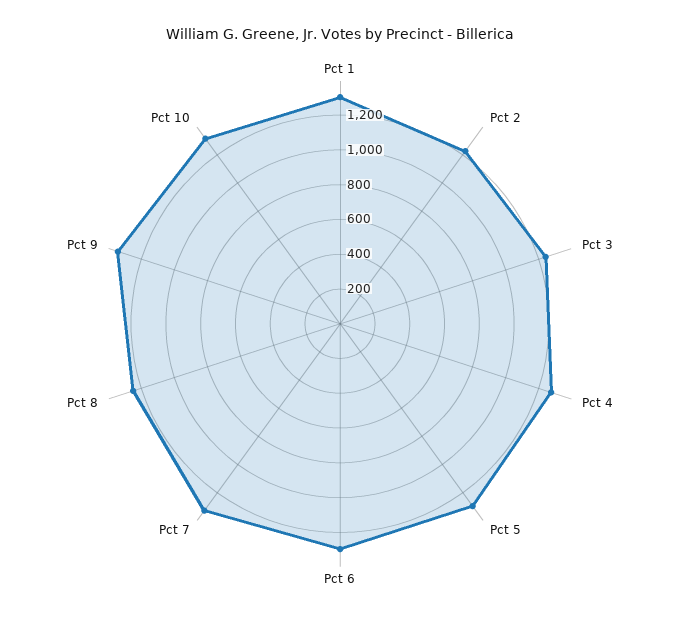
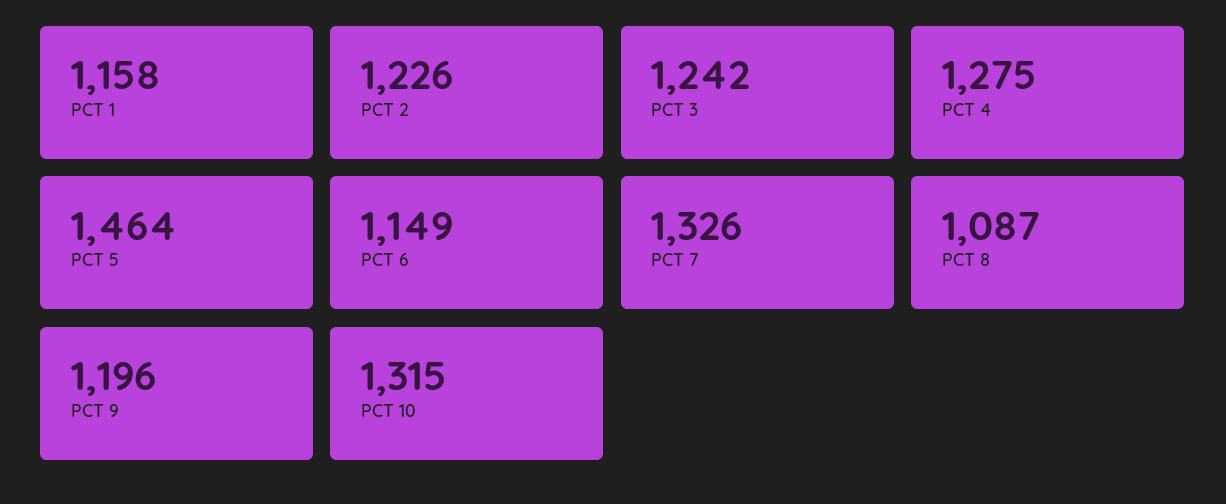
Pct 1: 1300 -> 1158
Pct 5: 1300 -> 1464
Pct 6: 1300 -> 1149
Pct 8: 1250 -> 1087
Pct 9: 1350 -> 1196

